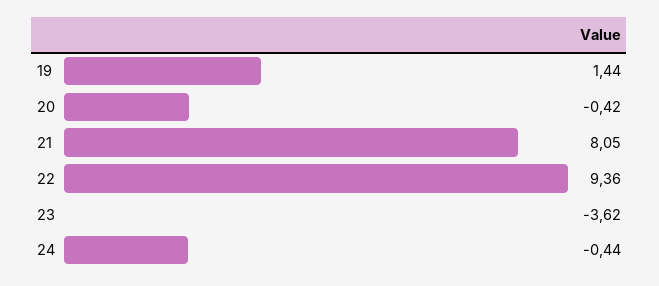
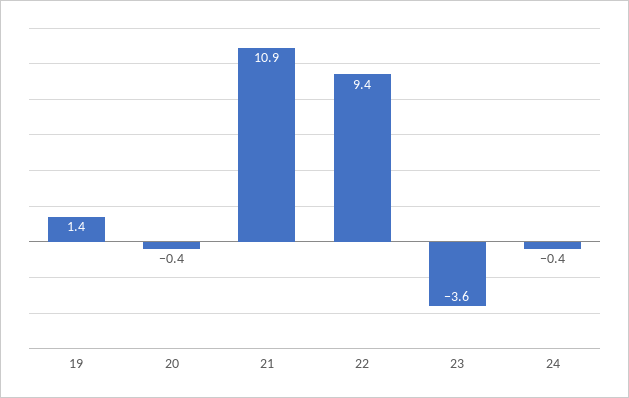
21: 8.05 -> 10.9

